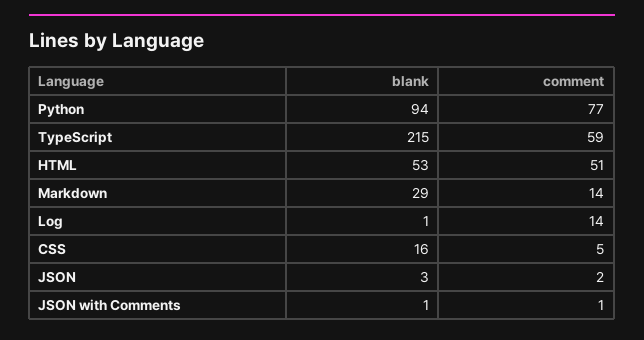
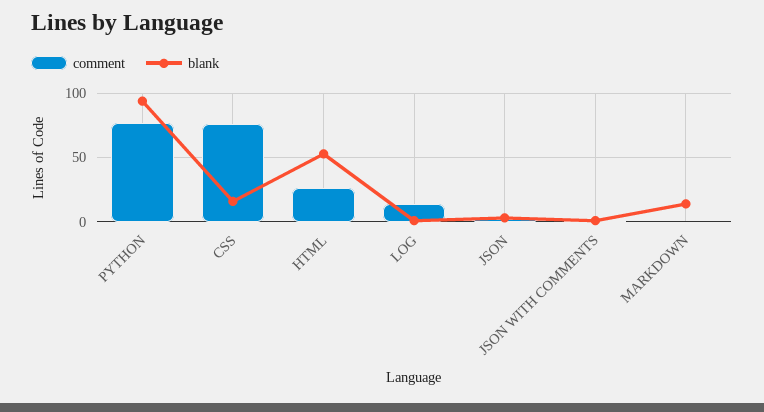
blank, TypeScript: 215 -> none
comment, TypeScript: 59 -> none
comment, HTML: 51 -> 25
blank, Markdown: 29 -> 15
comment, Markdown: 14 -> 0
comment, CSS: 5 -> 75

